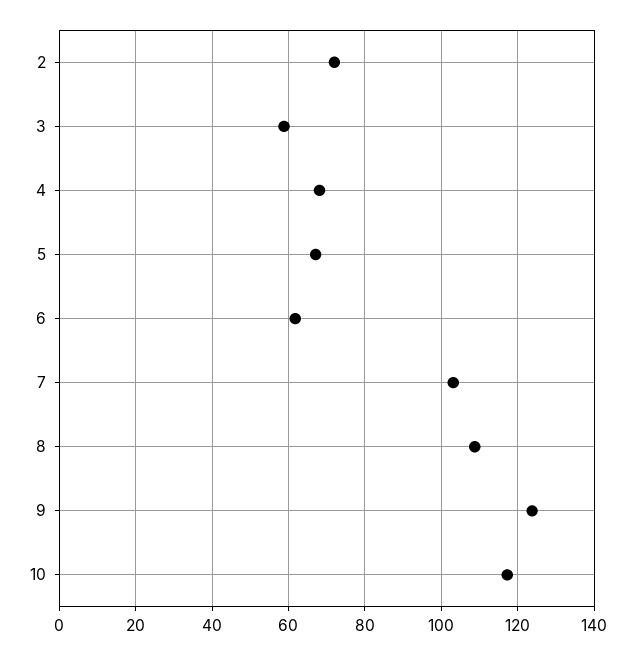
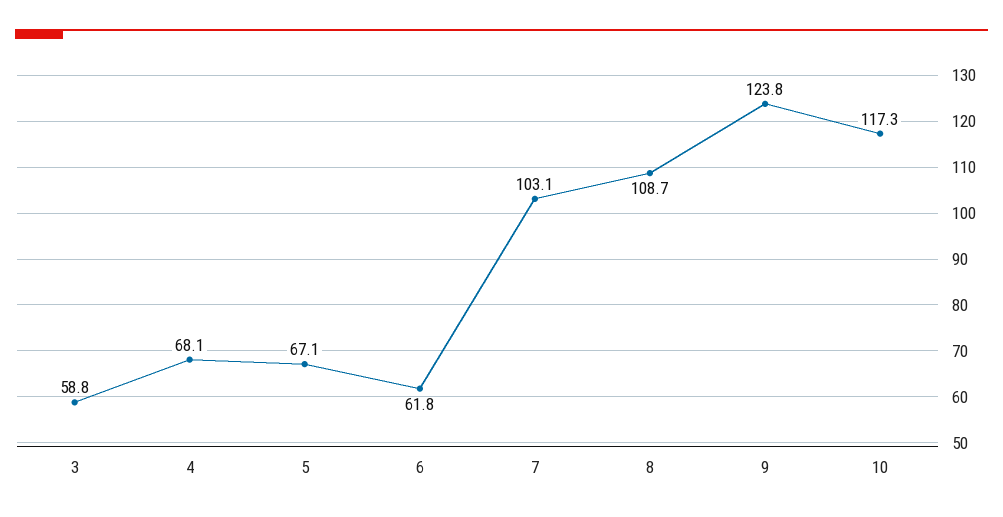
2: 72 -> none

